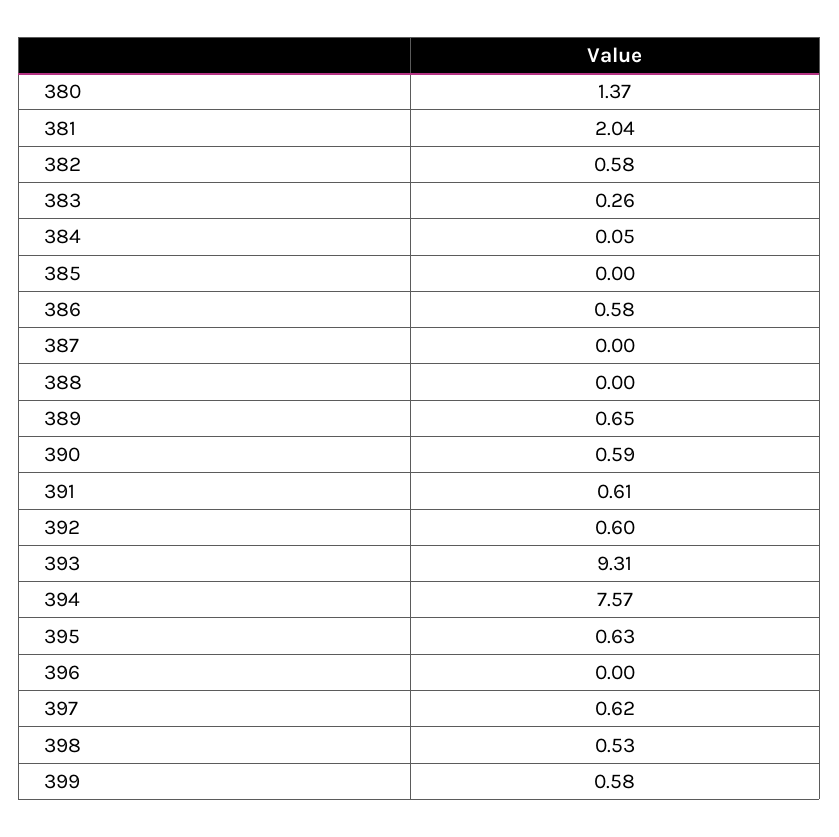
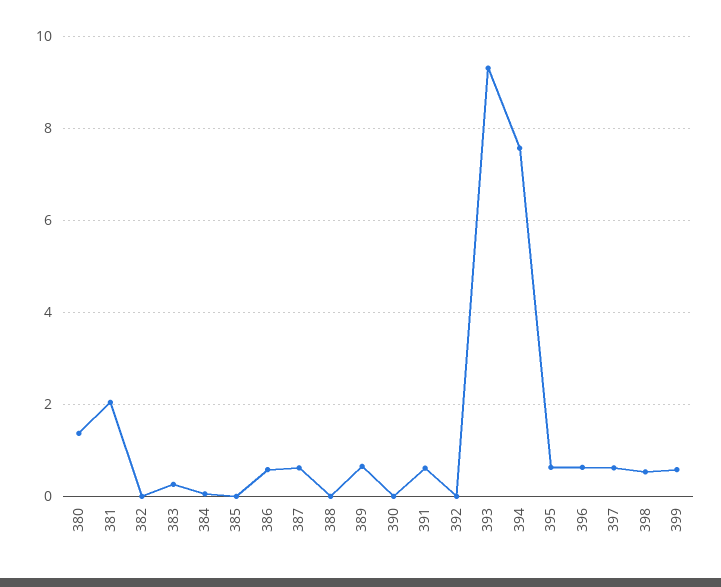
382: 0.58 -> 0
387: 0 -> 0.6
390: 0.59 -> 0
392: 0.6 -> 0
396: 0 -> 0.6

